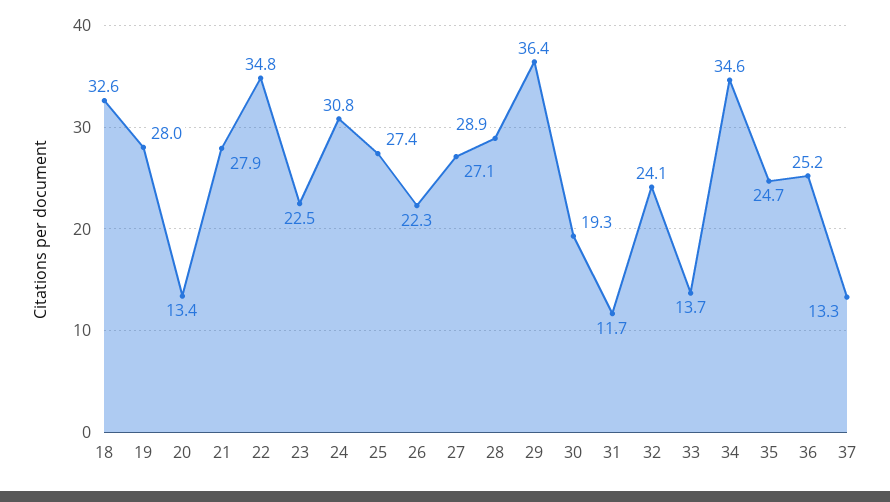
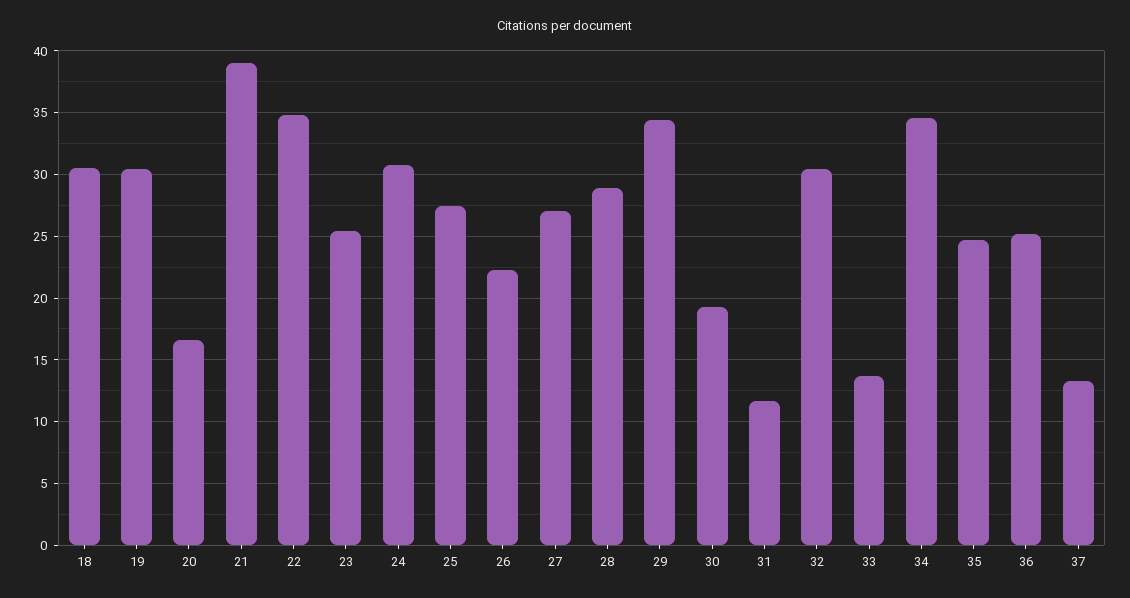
18: 32.6 -> 30.5
19: 28 -> 30.5
20: 13.4 -> 16.5
21: 27.9 -> 39
23: 22.5 -> 25.5
29: 36.4 -> 34.5
32: 24.1 -> 30.5

